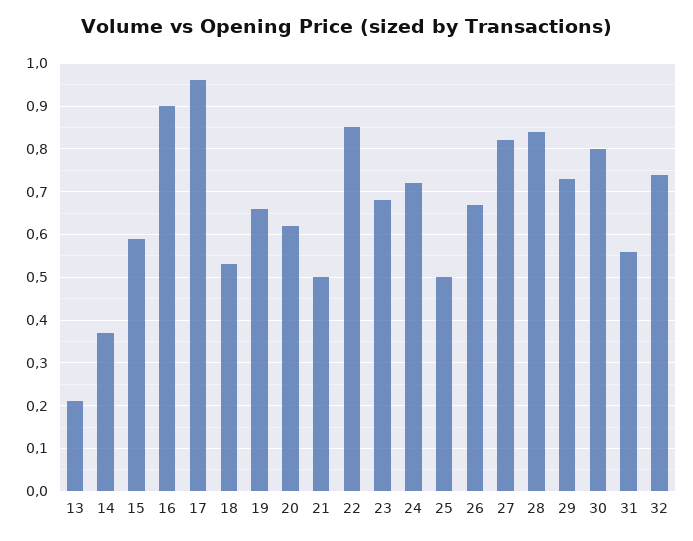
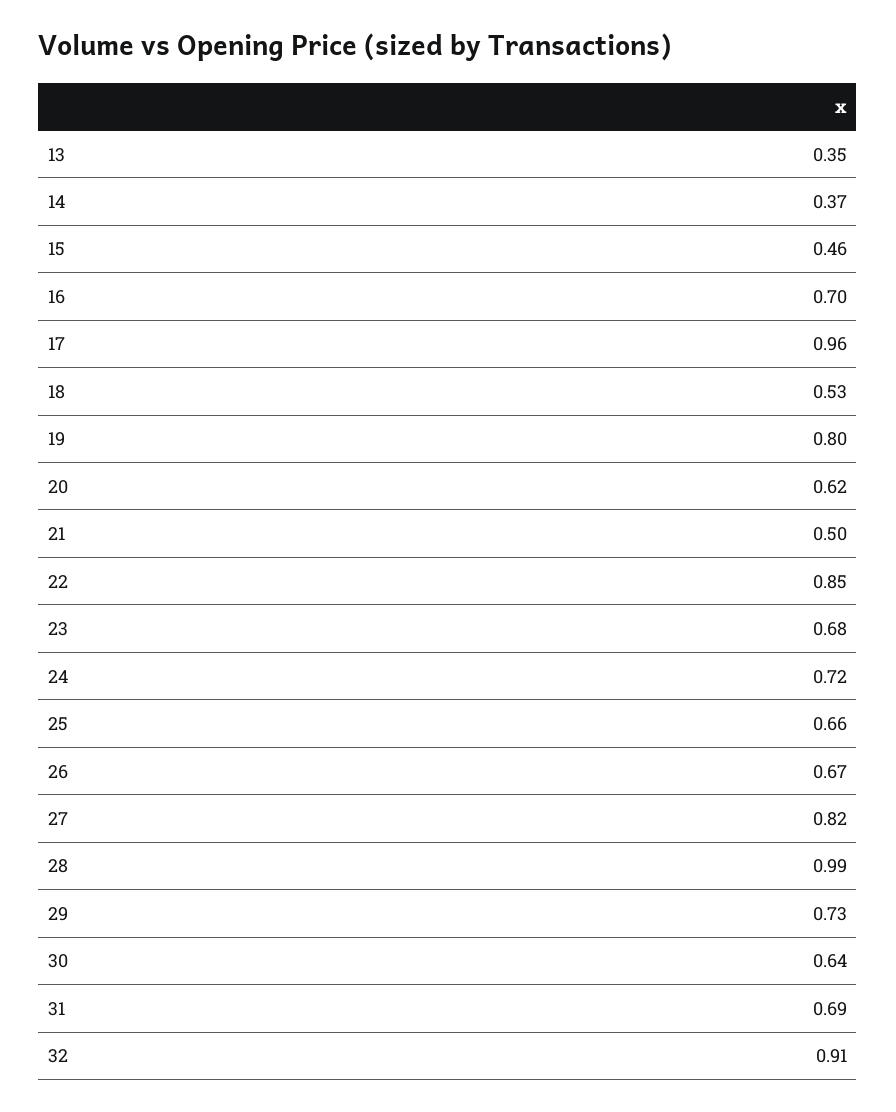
13: 0.2 -> 0.35
15: 0.6 -> 0.46
16: 0.9 -> 0.7
19: 0.65 -> 0.8
25: 0.5 -> 0.66
28: 0.85 -> 0.99
30: 0.8 -> 0.64
31: 0.55 -> 0.69
32: 0.75 -> 0.91

